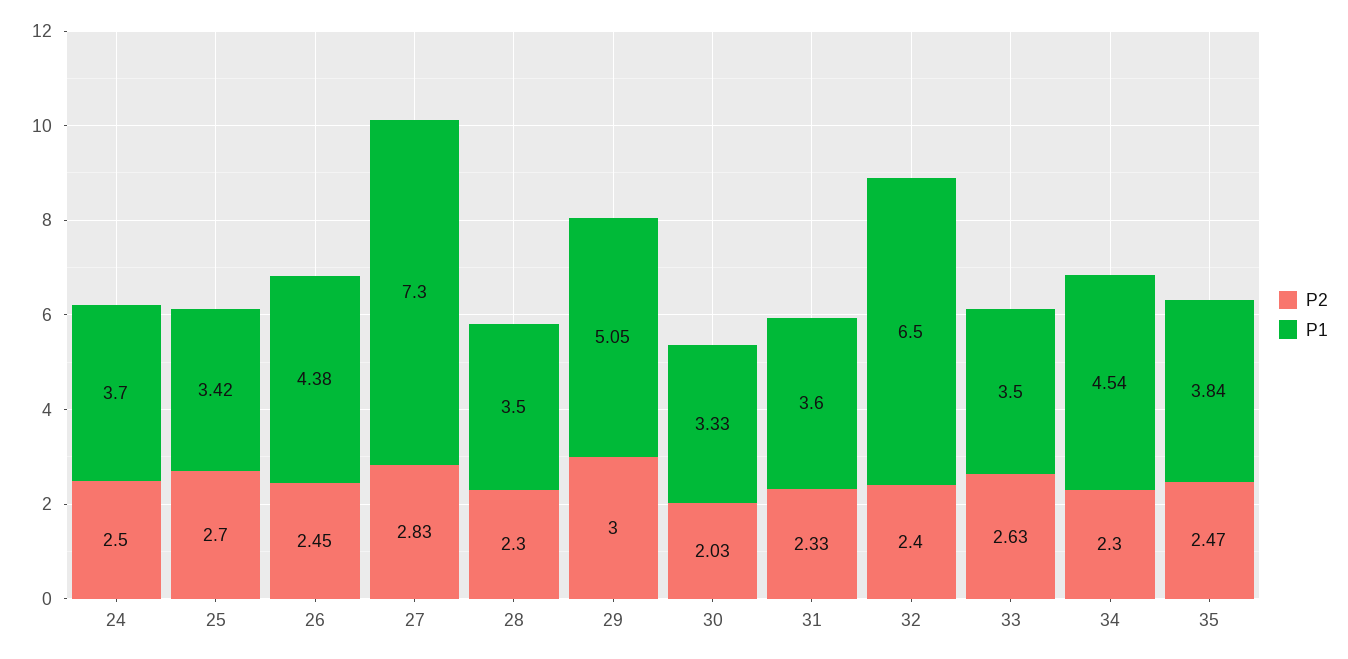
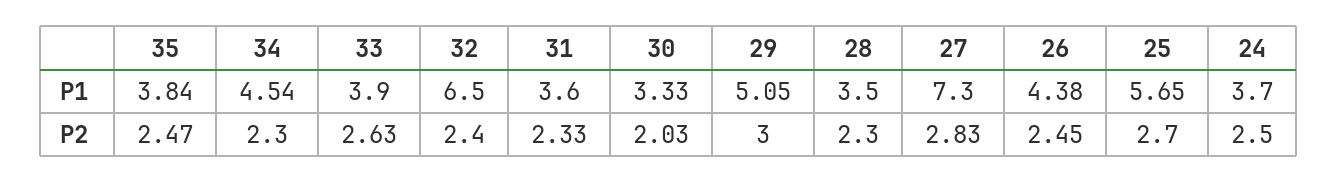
P1, 25: 3.42 -> 5.65
P1, 33: 3.5 -> 3.9

